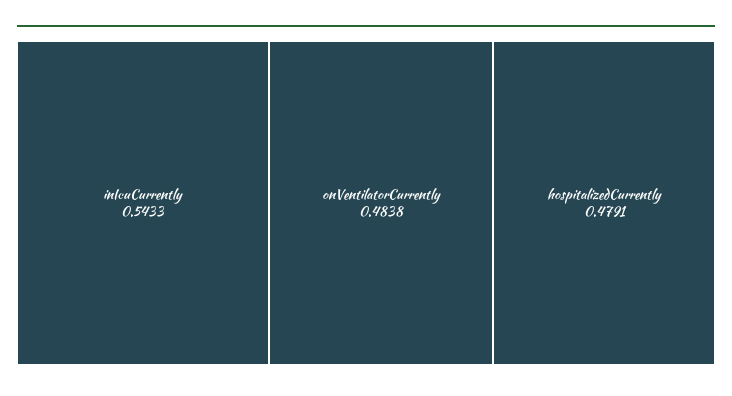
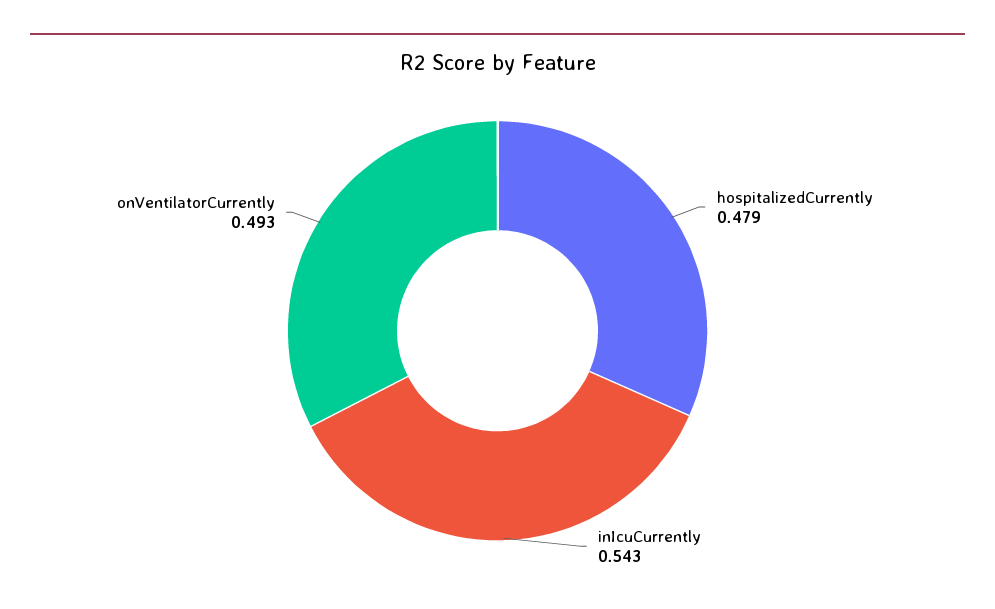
onVentilatorCurrently: 0.4838 -> 0.493

